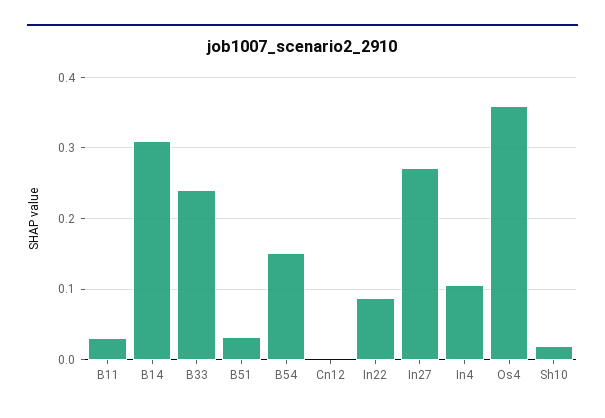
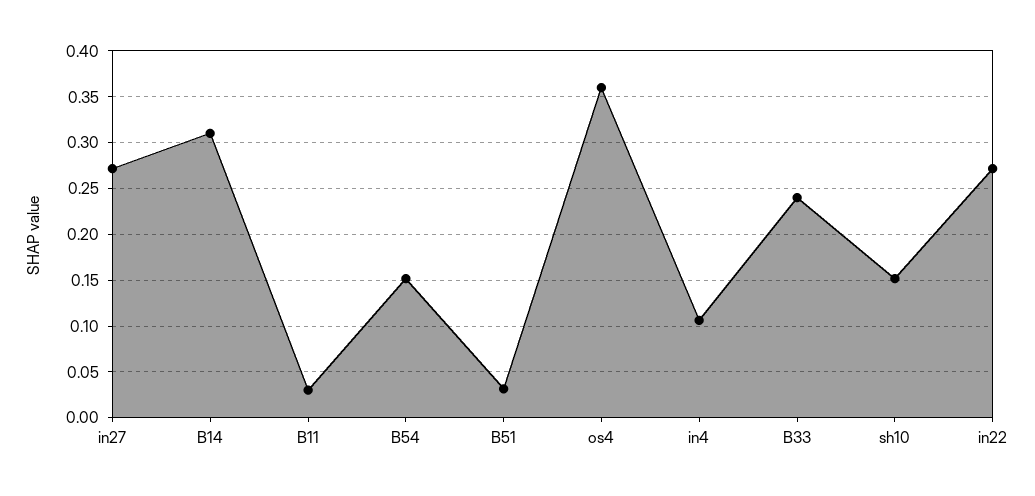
Cn12: 0 -> none
In22: 0.09 -> 0.27
Sh10: 0.02 -> 0.15

